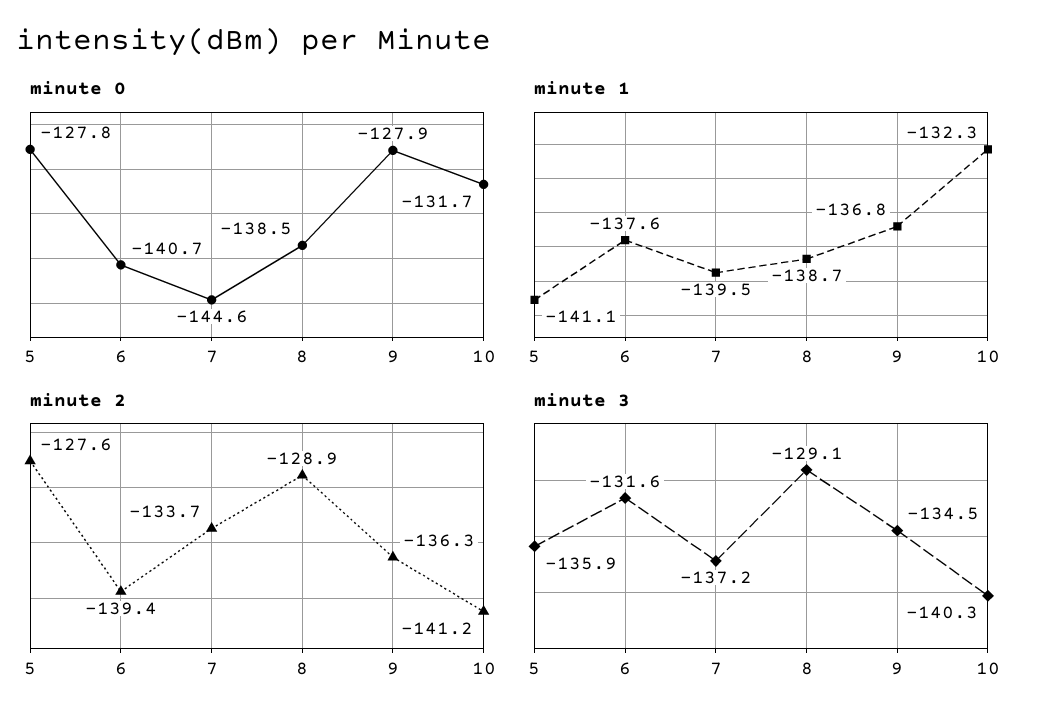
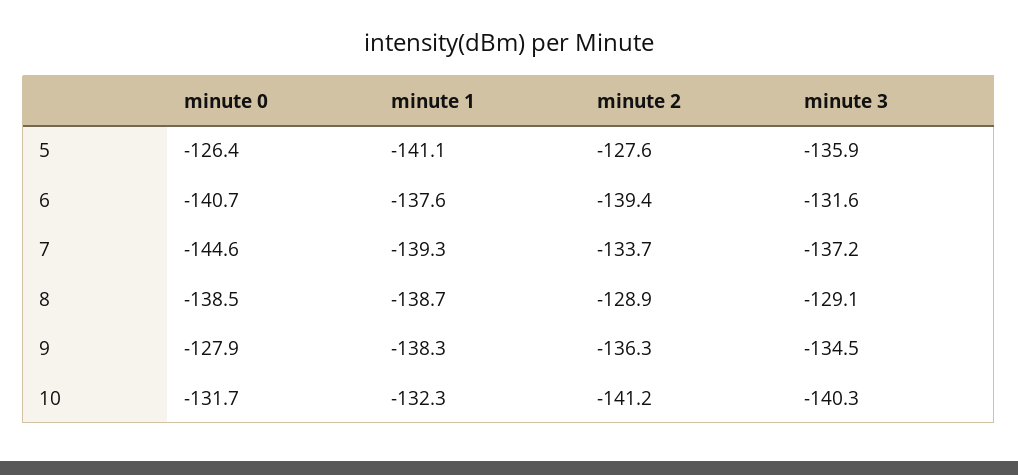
minute 0, 5: -127.8 -> -126.4
minute 1, 7: -139.5 -> -139.3
minute 1, 9: -136.8 -> -138.3

